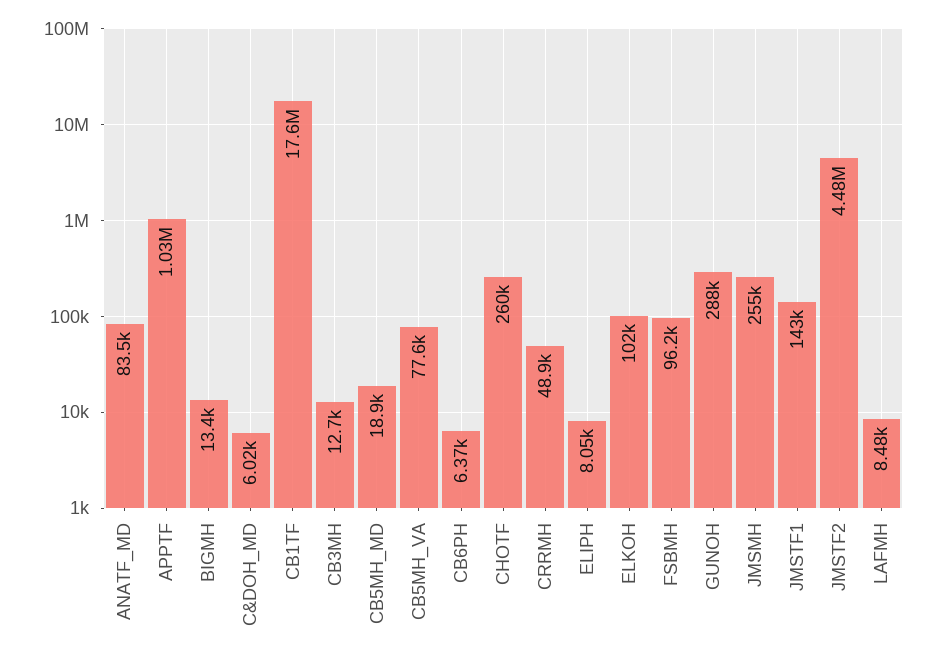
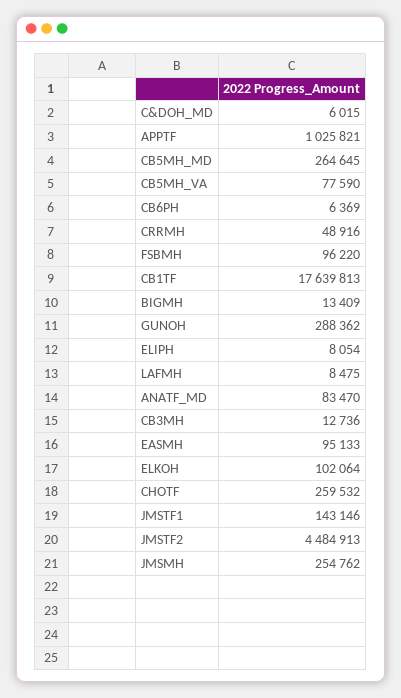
CB5MH_MD: 18900 -> 264645
EASMH: none -> 95133

